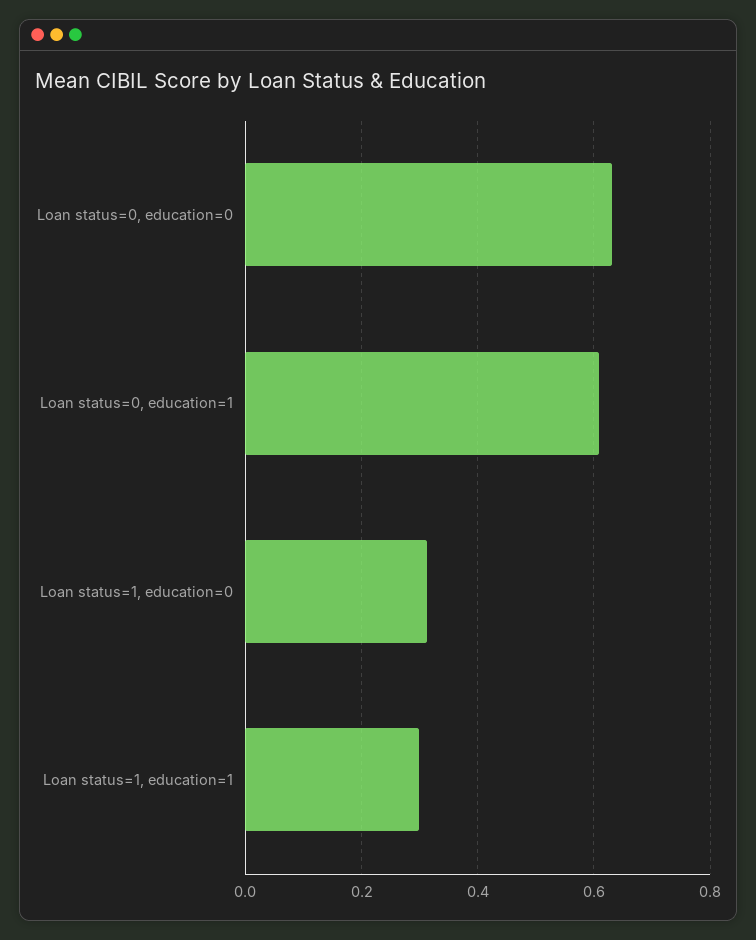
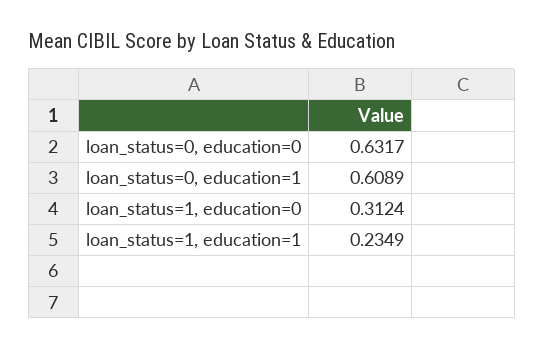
Loan status=1, education=1: 0.3 -> 0.2349

